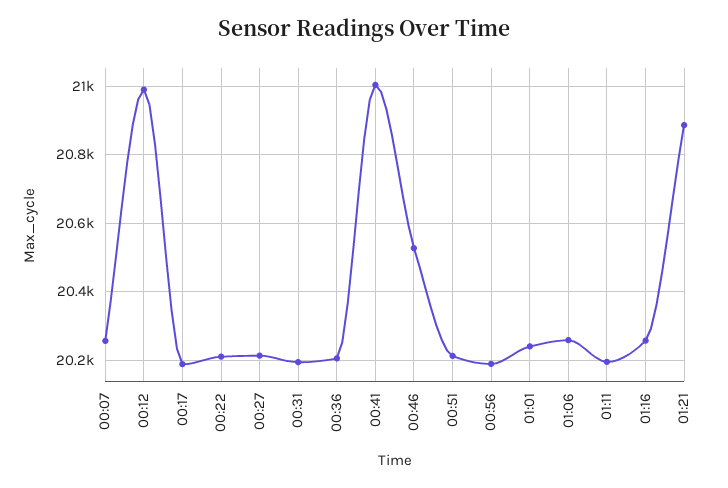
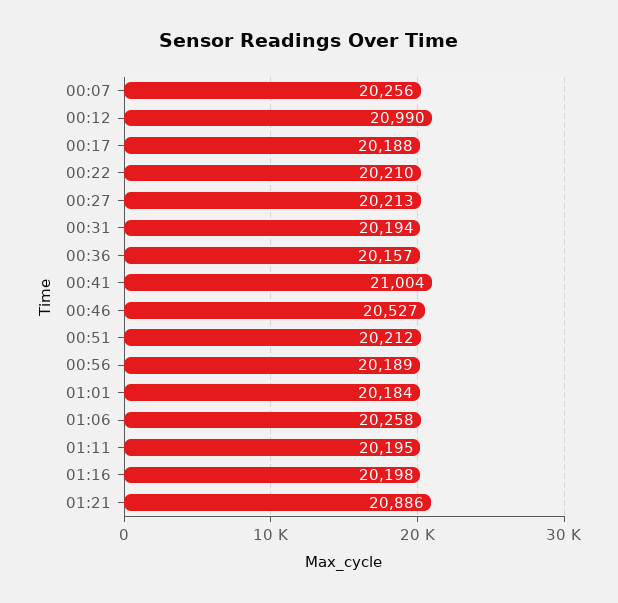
00:36: 20200 -> 20157
01:01: 20240 -> 20184
01:16: 20260 -> 20198

